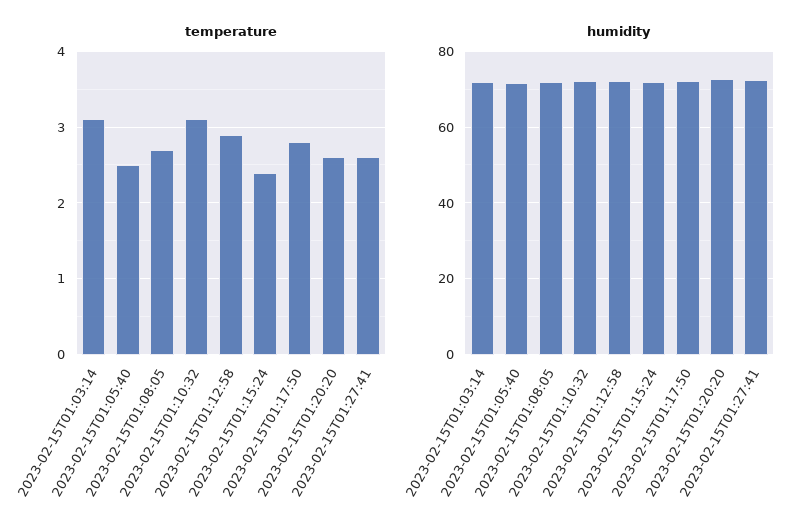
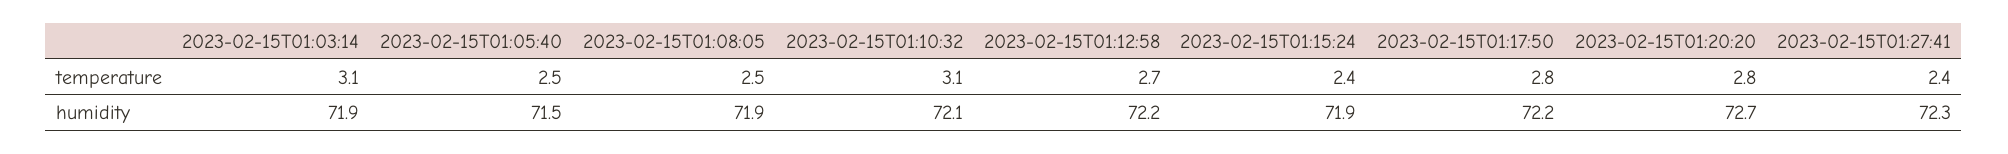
temperature, 2023-02-15T01:08:05: 2.7 -> 2.5
temperature, 2023-02-15T01:12:58: 2.9 -> 2.7
temperature, 2023-02-15T01:20:20: 2.6 -> 2.8
temperature, 2023-02-15T01:27:41: 2.6 -> 2.4

